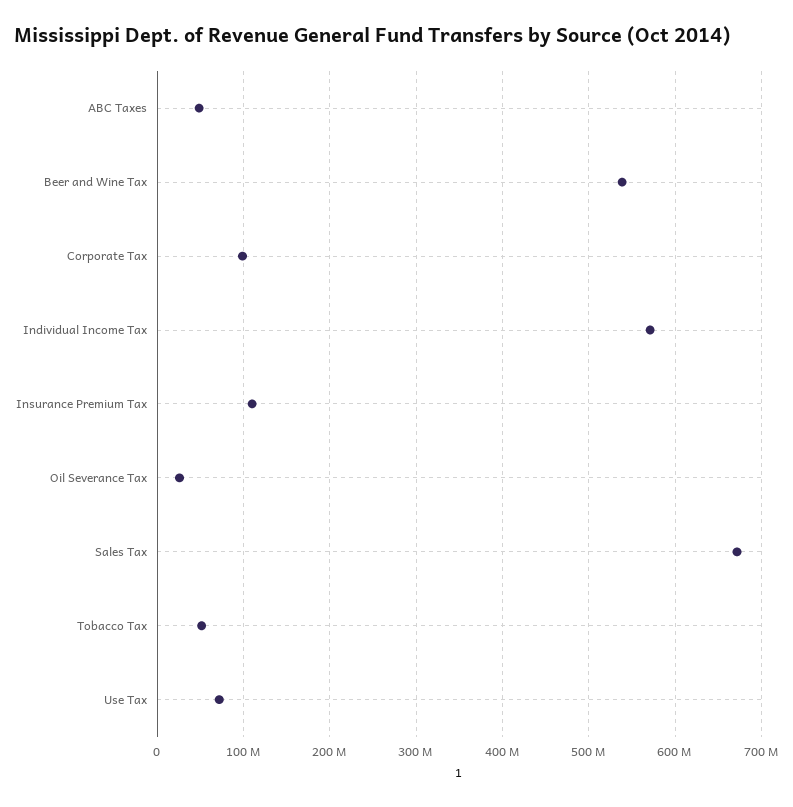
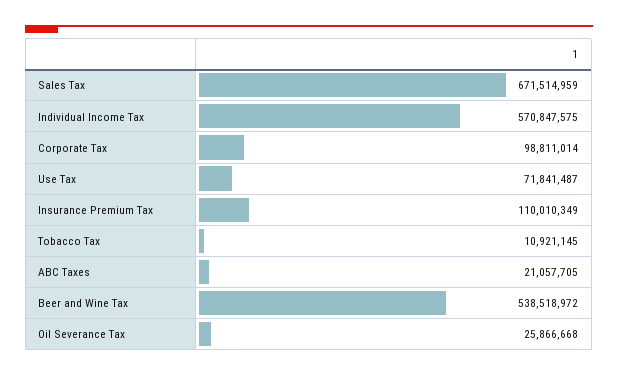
ABC Taxes: 50000000 -> 21057705
Tobacco Tax: 50000000 -> 10921145

